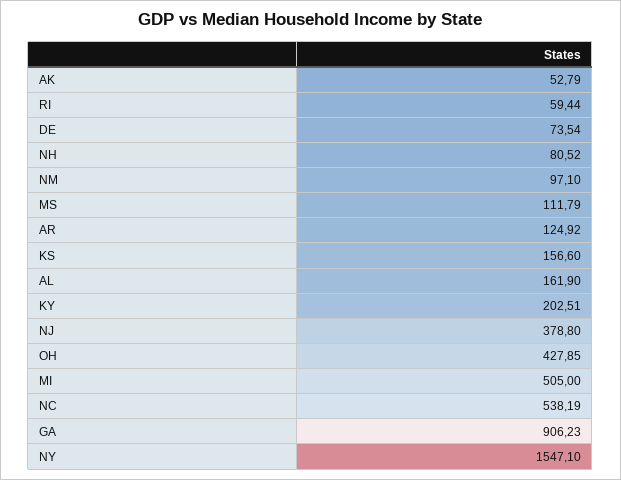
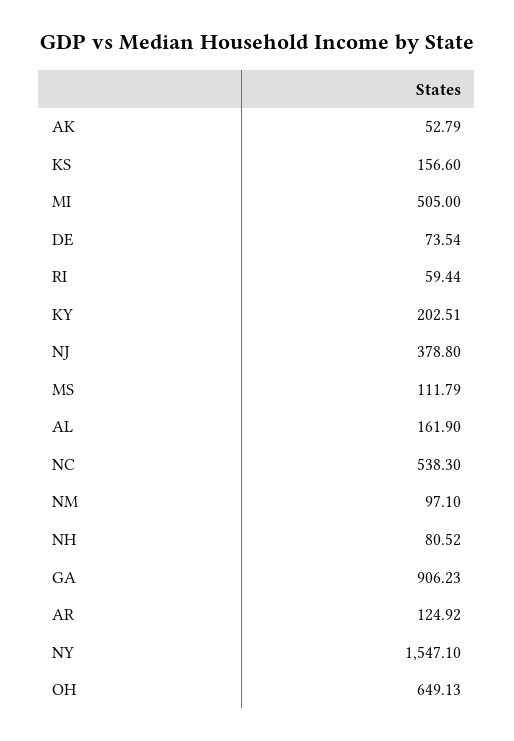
OH: 427.85 -> 649.13
NC: 538.19 -> 538.3

